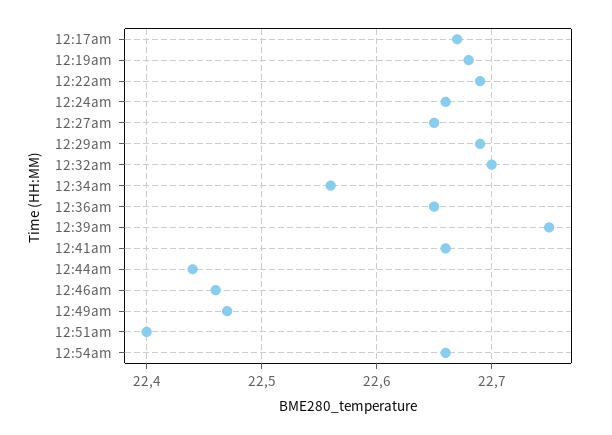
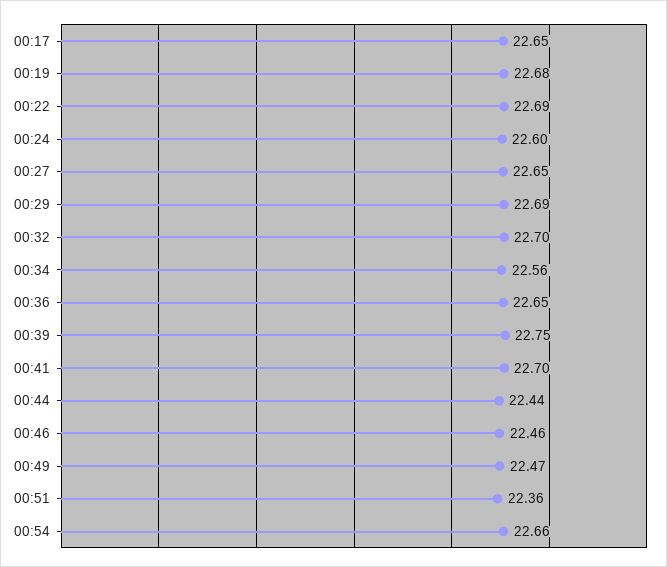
12:17am: 22.67 -> 22.65
12:24am: 22.66 -> 22.6
12:41am: 22.66 -> 22.7
12:51am: 22.4 -> 22.36

